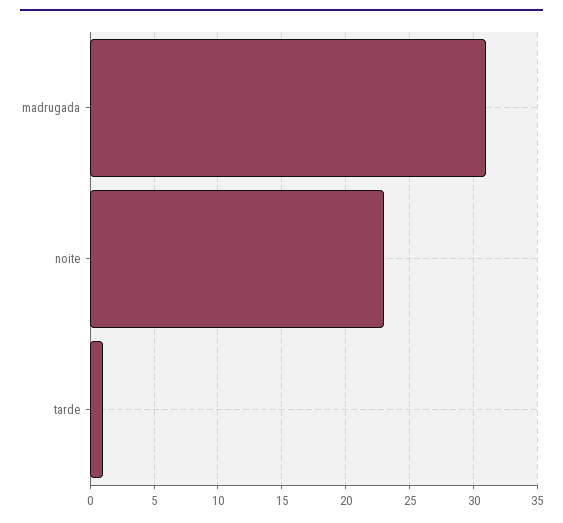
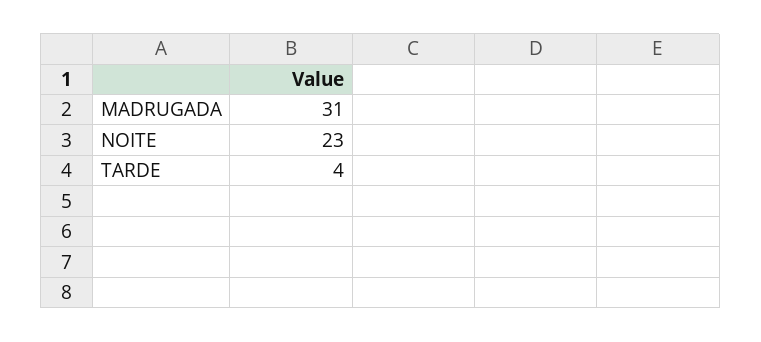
tarde: 1 -> 4

